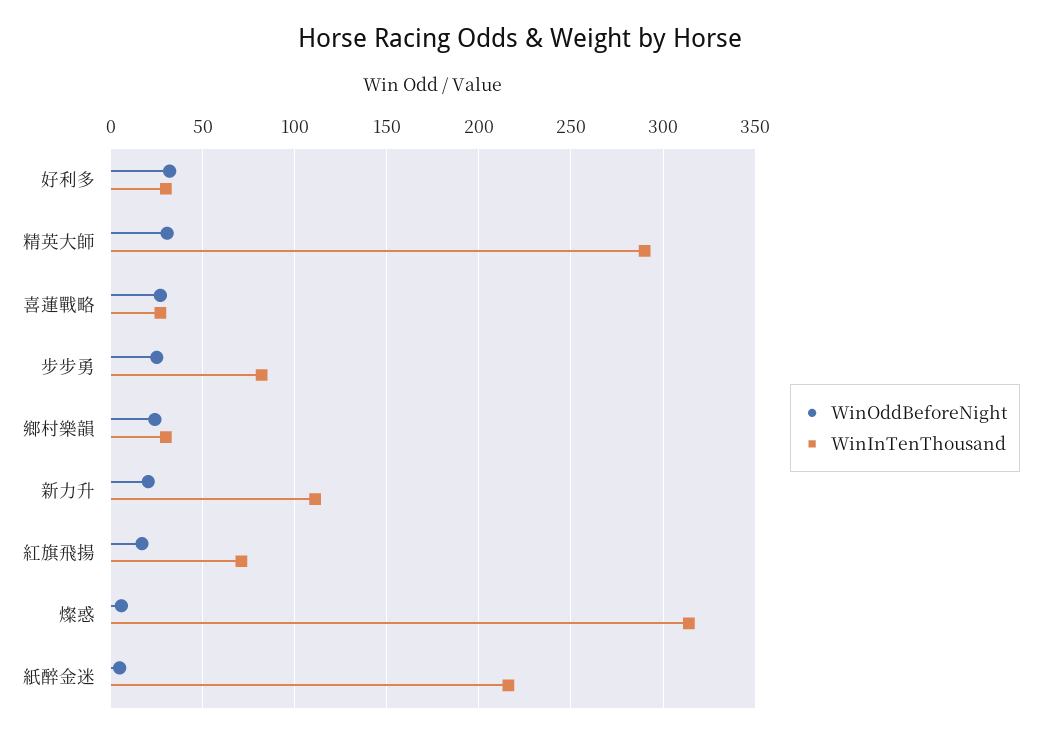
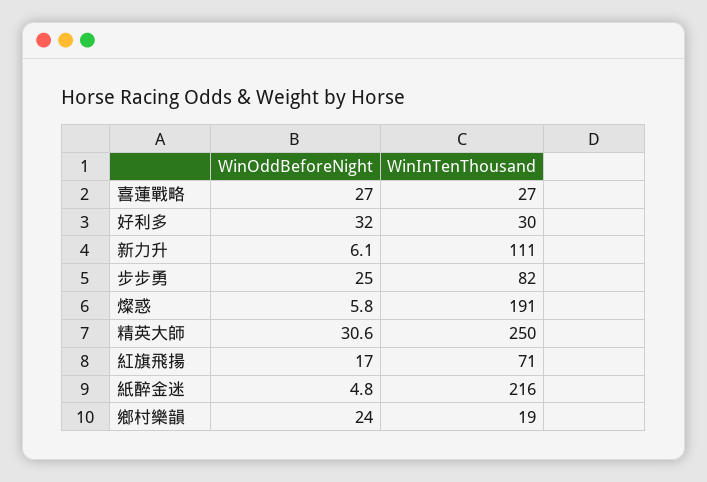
WinInTenThousand, 精英大師: 290 -> 250
WinInTenThousand, 鄉村樂韻: 30 -> 19
WinOddBeforeNight, 新力升: 20 -> 6.1
WinInTenThousand, 燦惑: 315 -> 191

